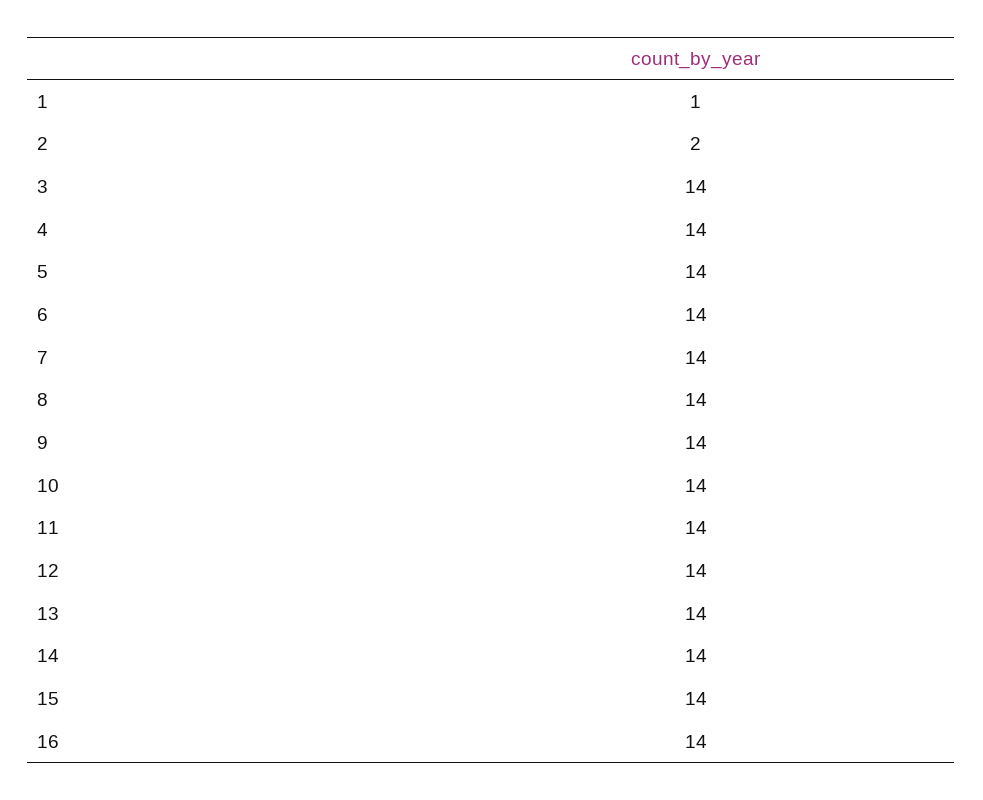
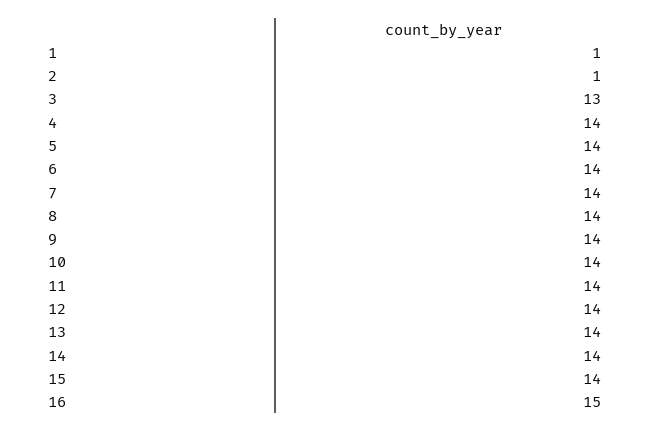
2: 2 -> 1
3: 14 -> 13
16: 14 -> 15

